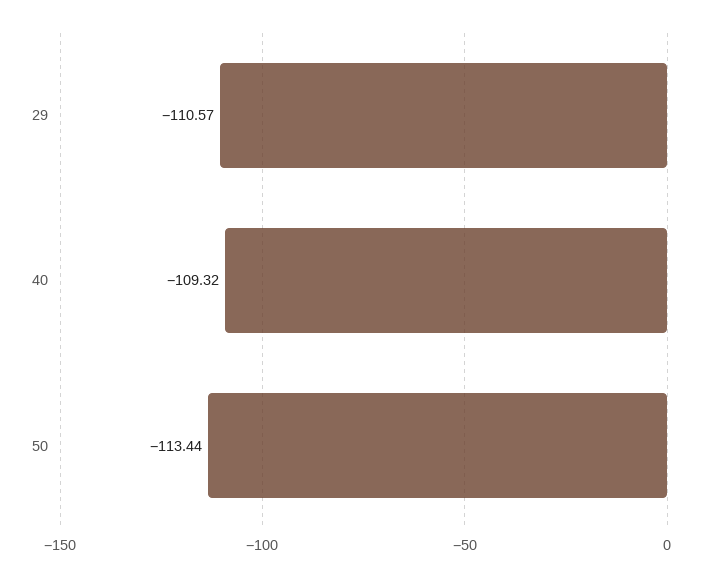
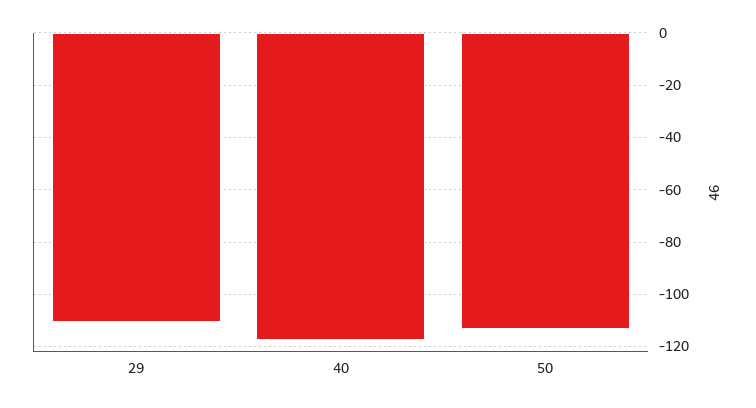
40: -109.32 -> -117.5

